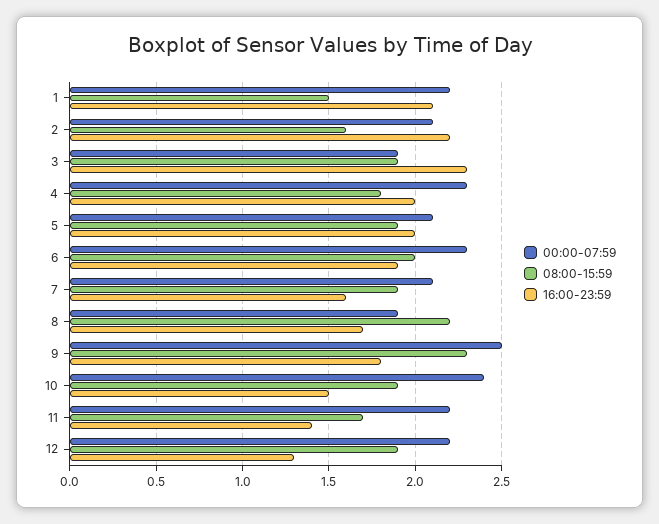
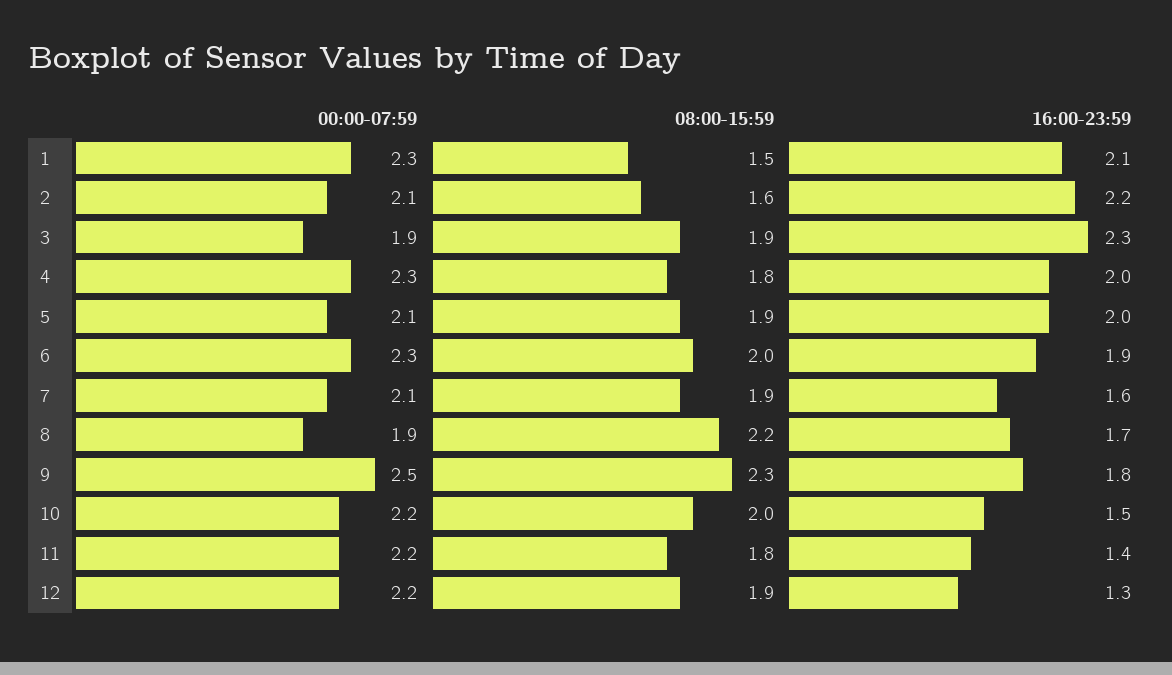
00:00-07:59, 1: 2.2 -> 2.3
00:00-07:59, 10: 2.4 -> 2.2
08:00-15:59, 10: 1.9 -> 2
08:00-15:59, 11: 1.7 -> 1.8

